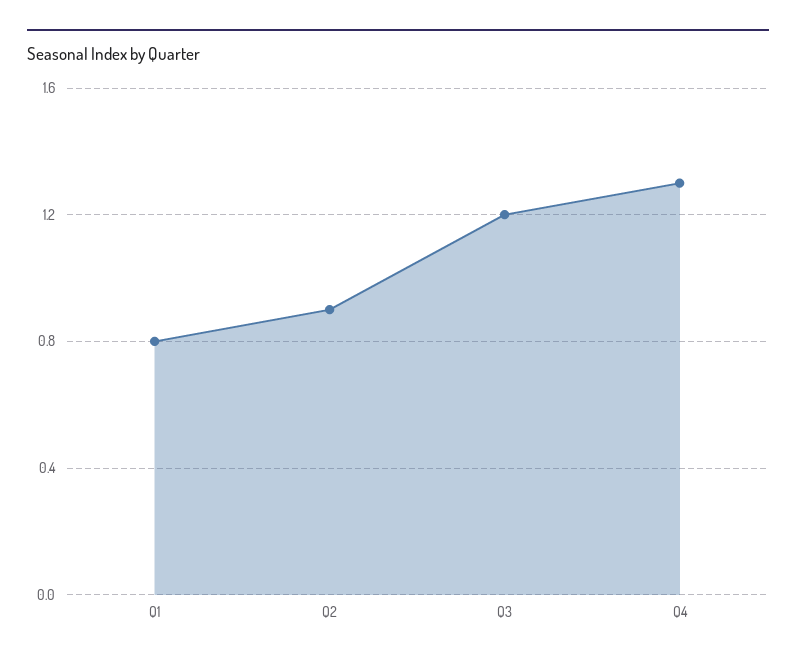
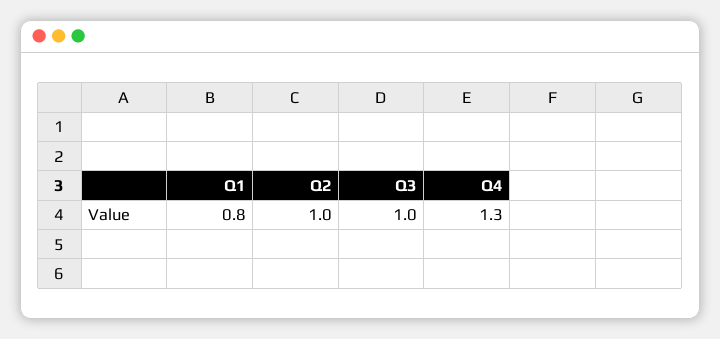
Q2: 0.9 -> 1
Q3: 1.2 -> 1

